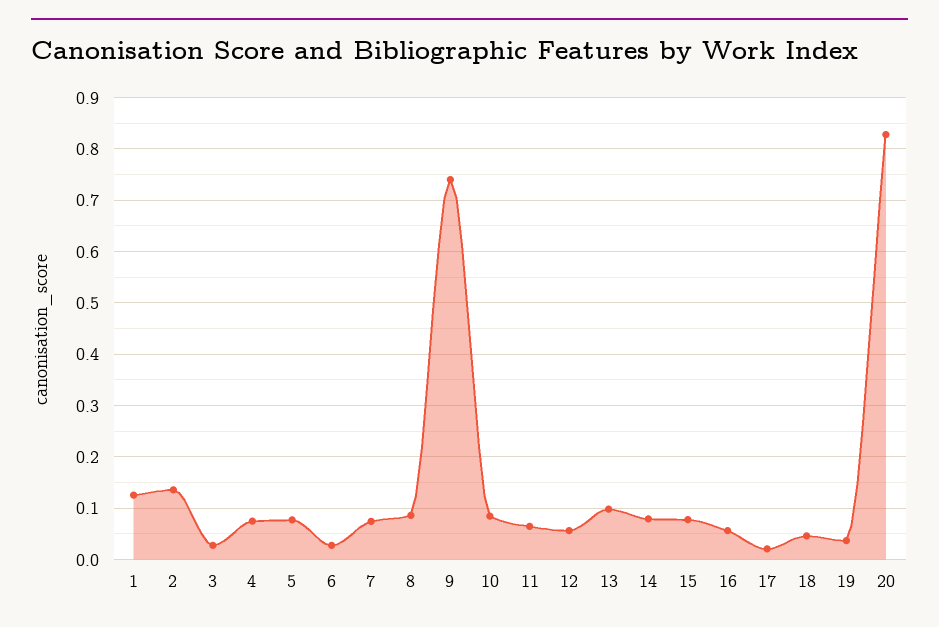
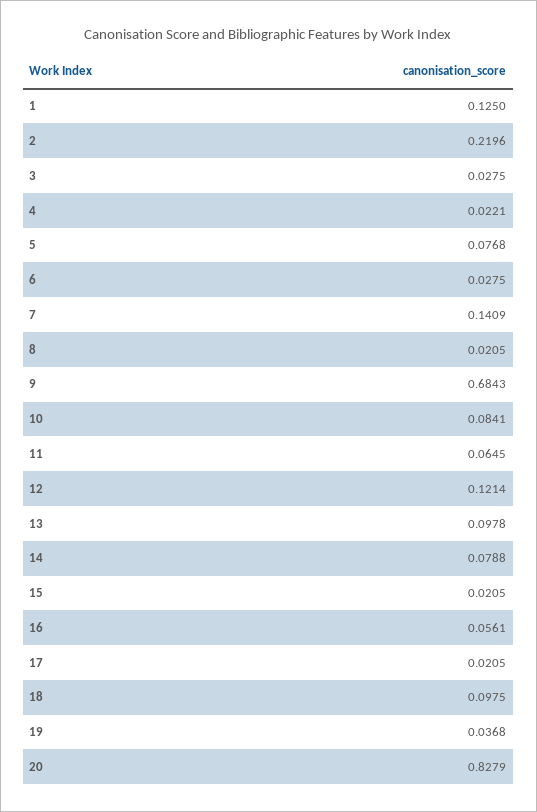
2: 0.14 -> 0.2196
4: 0.08 -> 0.0221
7: 0.08 -> 0.1409
8: 0.08 -> 0.0205
9: 0.74 -> 0.6843
12: 0.06 -> 0.1214
15: 0.08 -> 0.0205
18: 0.04 -> 0.0975

